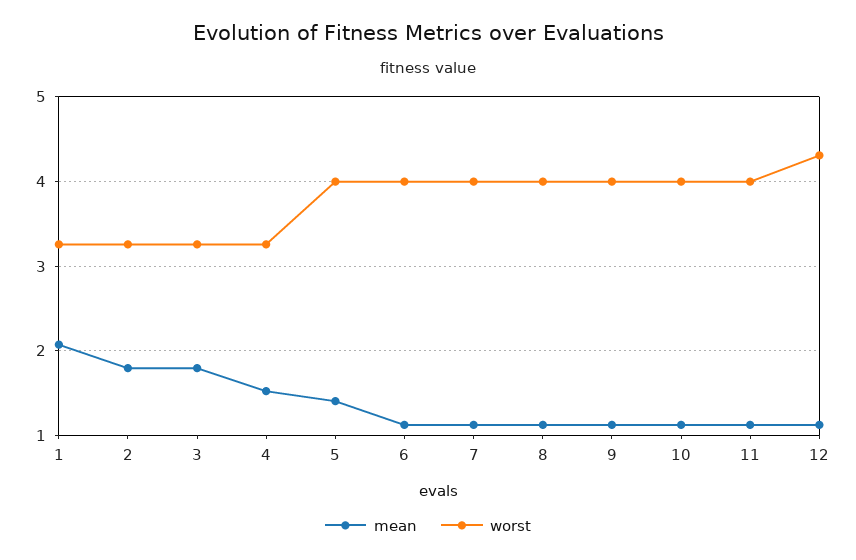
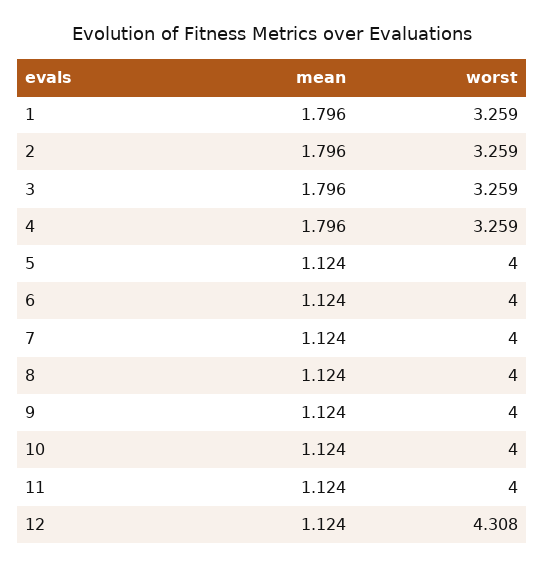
mean, 1: 2.1 -> 1.796
mean, 4: 1.5 -> 1.796
mean, 5: 1.4 -> 1.124

